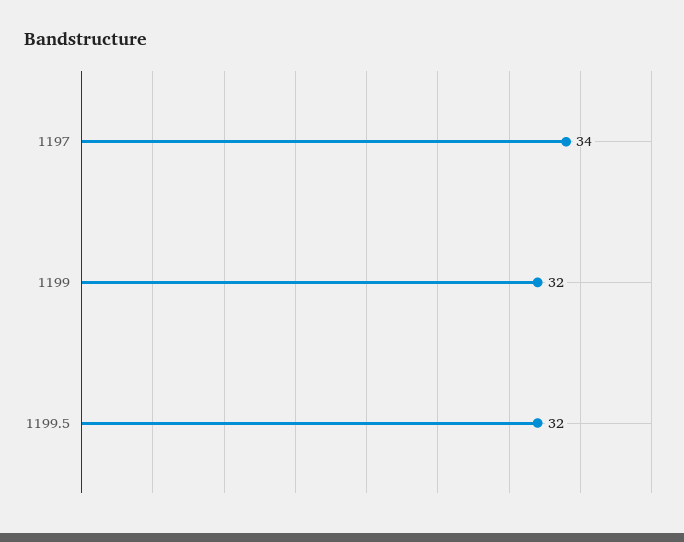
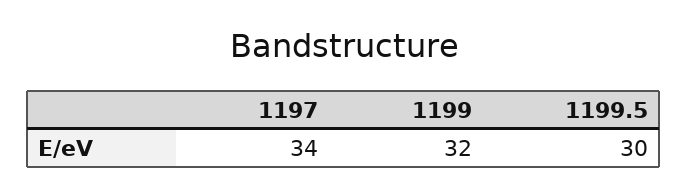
1199.5: 32 -> 30

